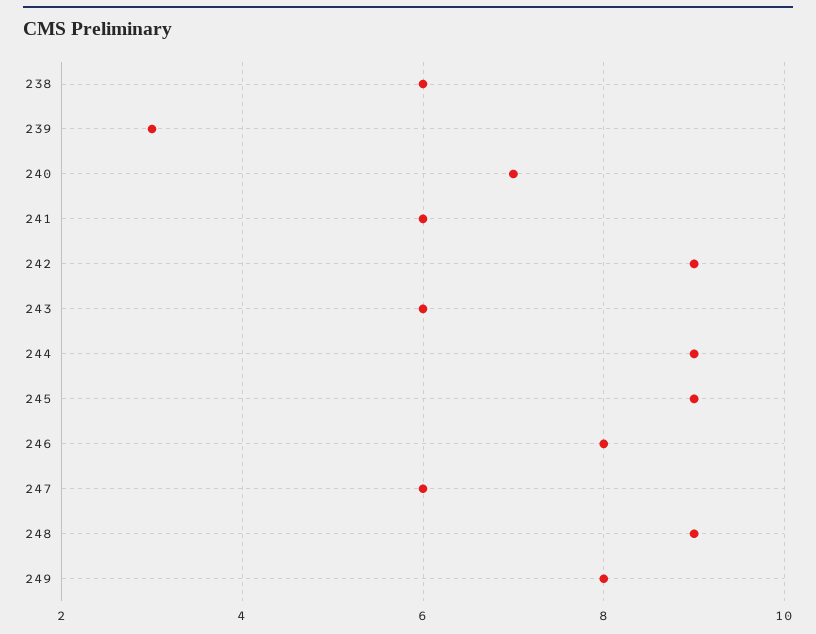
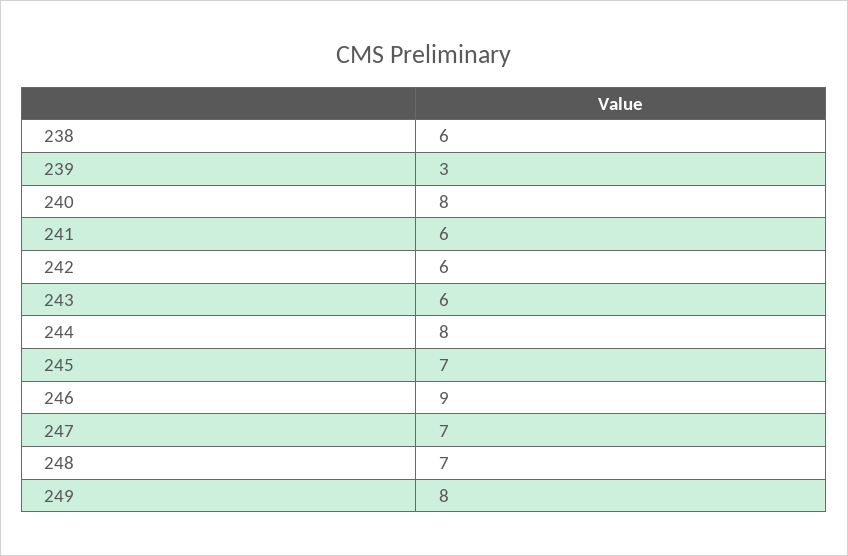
240: 7 -> 8
242: 9 -> 6
244: 9 -> 8
245: 9 -> 7
246: 8 -> 9
247: 6 -> 7
248: 9 -> 7

